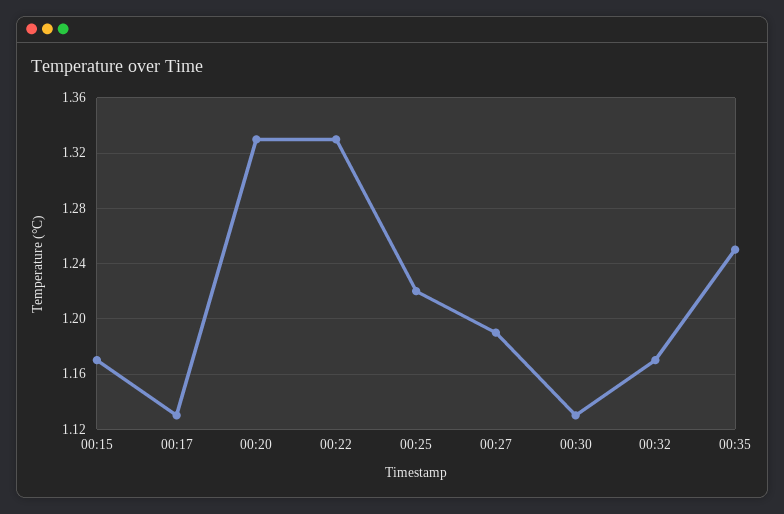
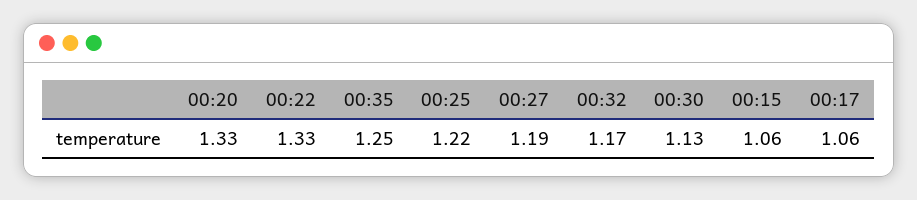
00:15: 1.17 -> 1.06
00:17: 1.13 -> 1.06

